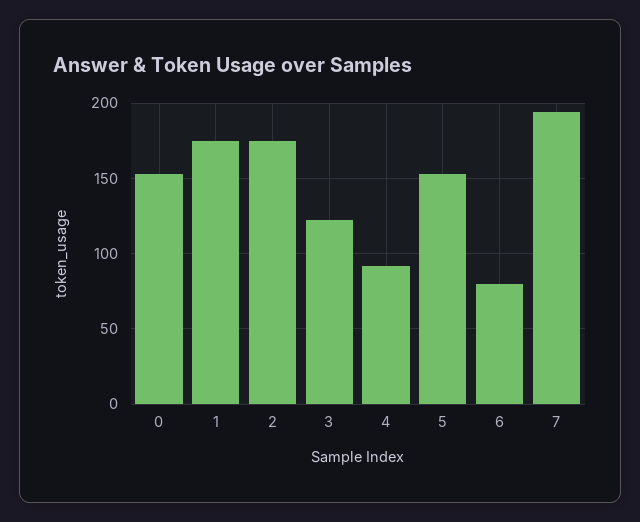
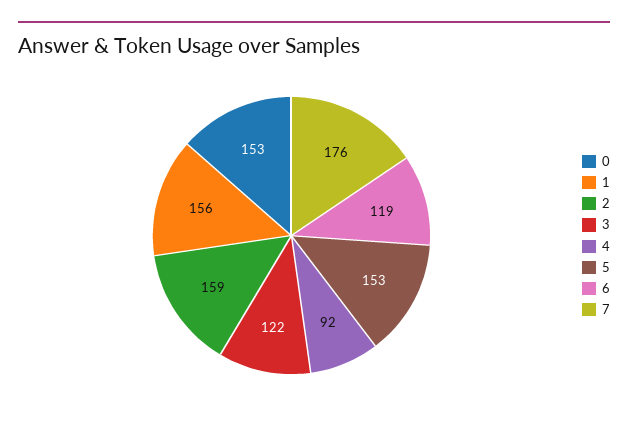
1: 175 -> 156
2: 175 -> 159
6: 80 -> 119
7: 195 -> 176

